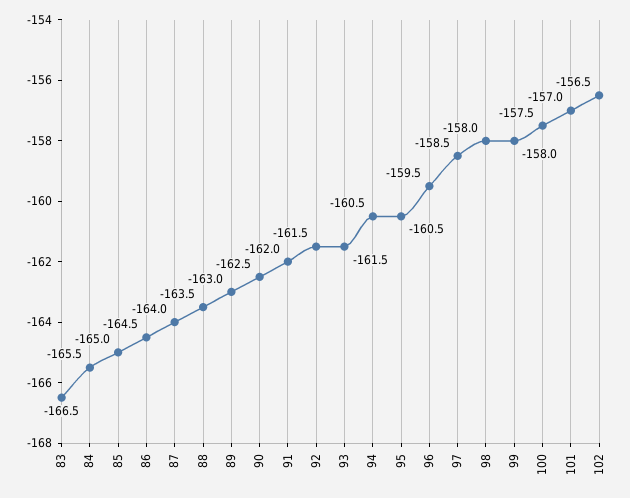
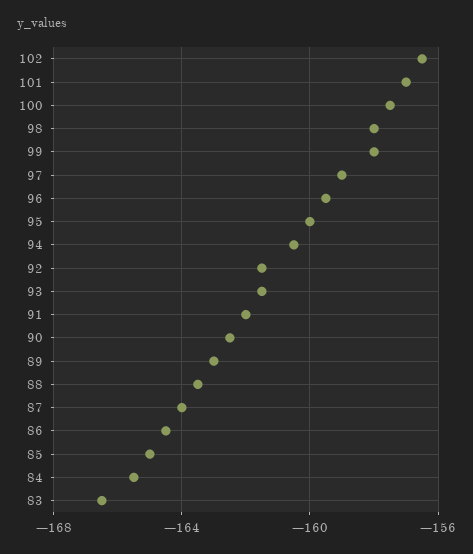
95: -160.5 -> -160
97: -158.5 -> -159

